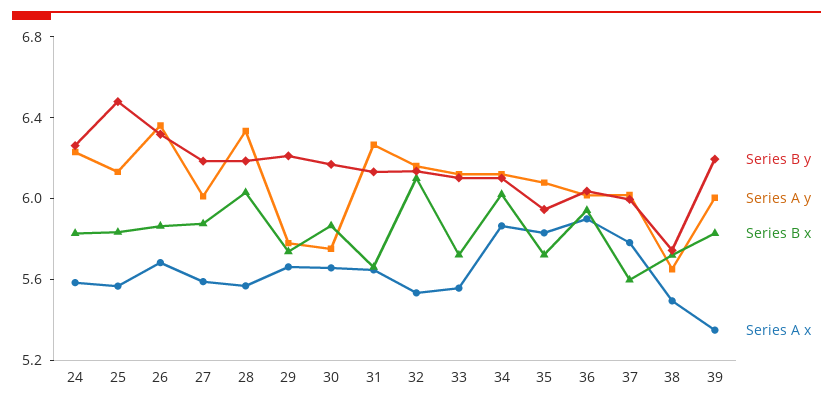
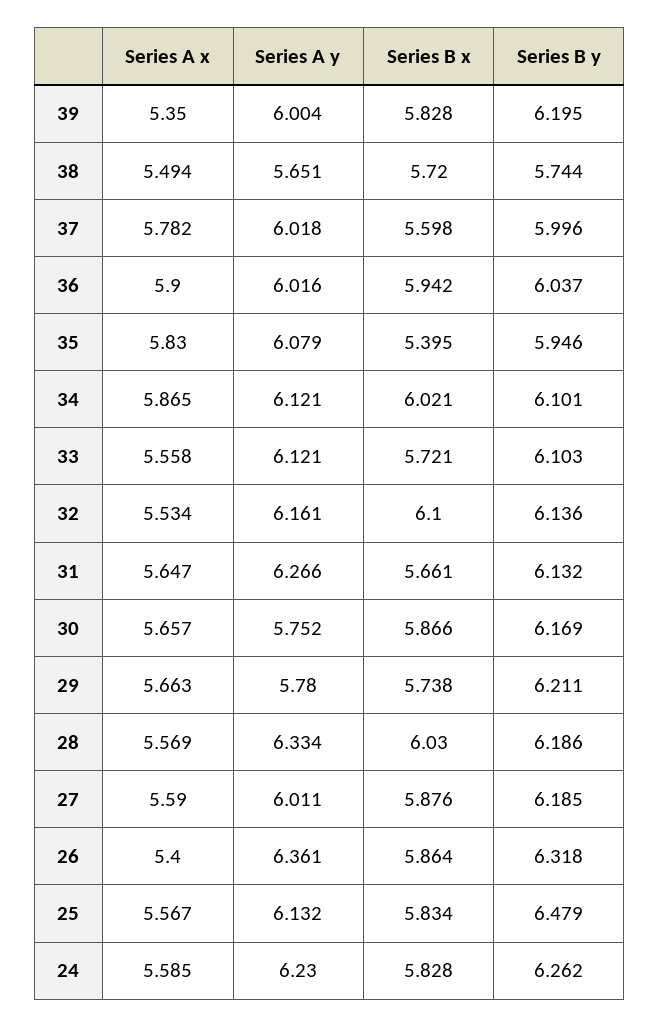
Series A x, 26: 5.7 -> 5.4
Series B x, 35: 5.7 -> 5.395

